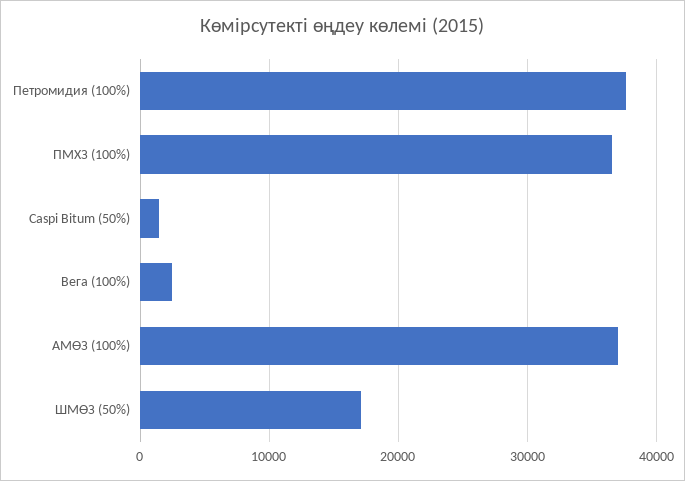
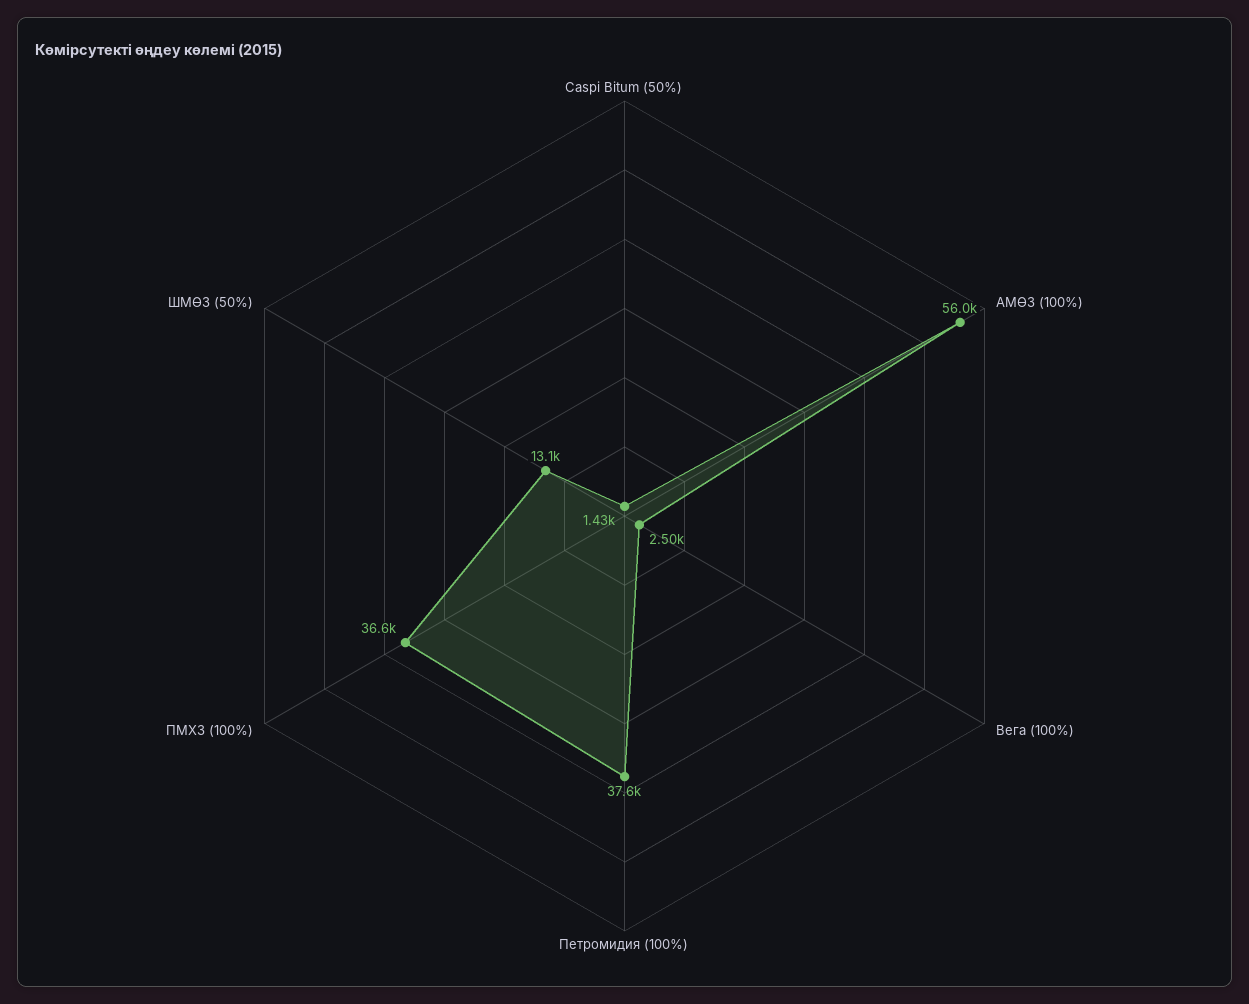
АМӨЗ (100%): 37000 -> 56000
ШМӨЗ (50%): 17000 -> 13100

